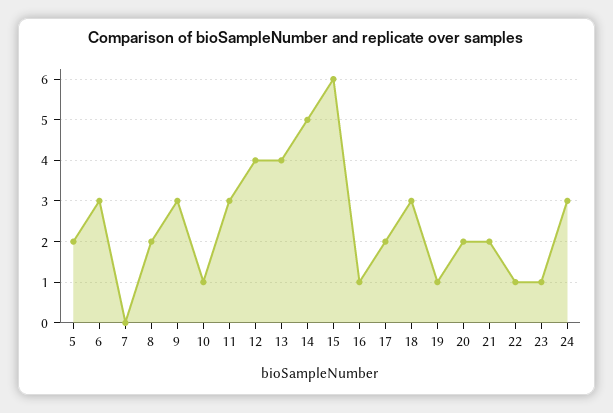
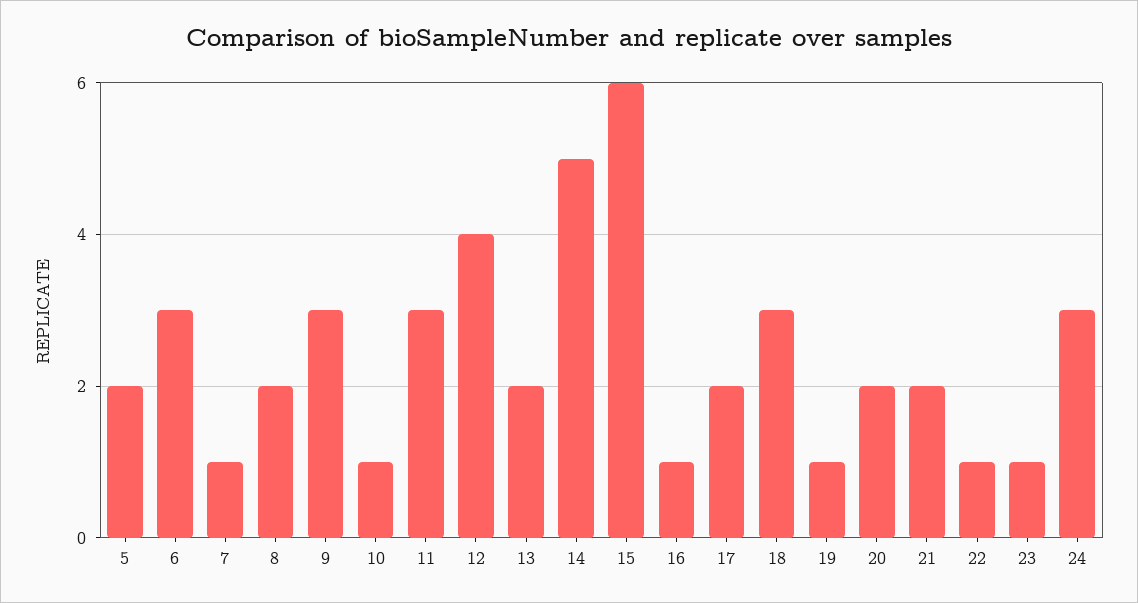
7: 0 -> 1
13: 4 -> 2

